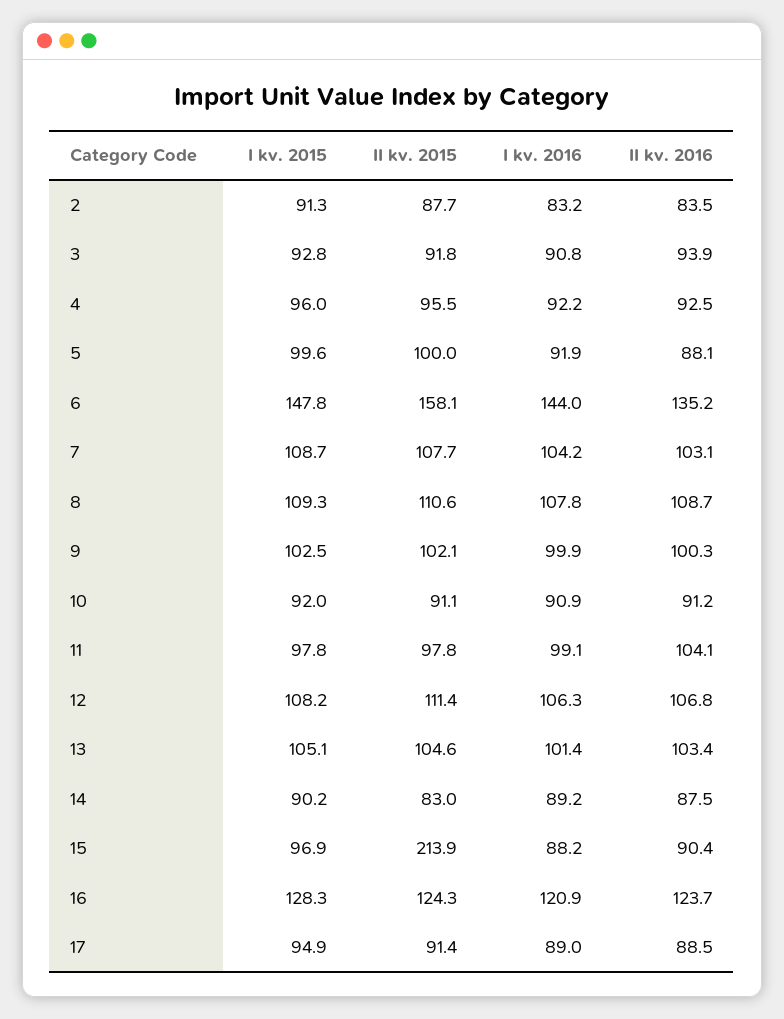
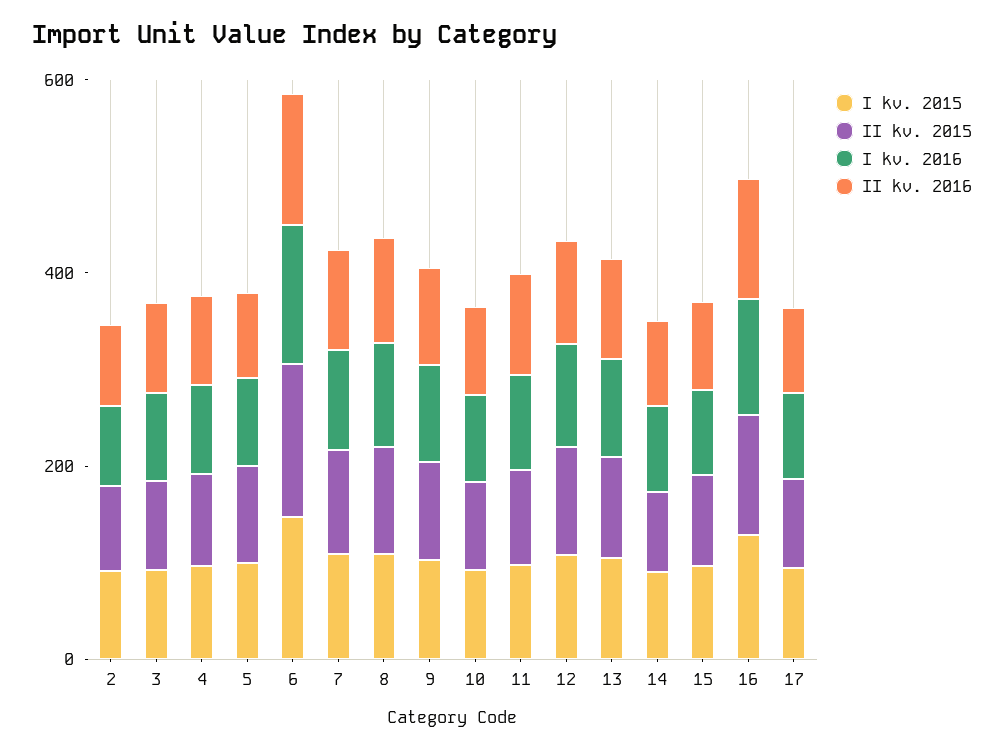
II kv. 2015, 15: 213.9 -> 100

